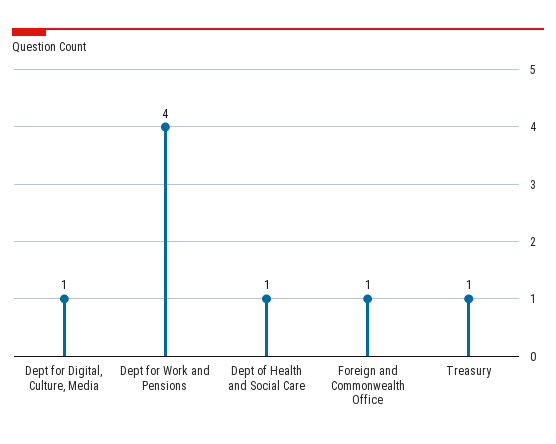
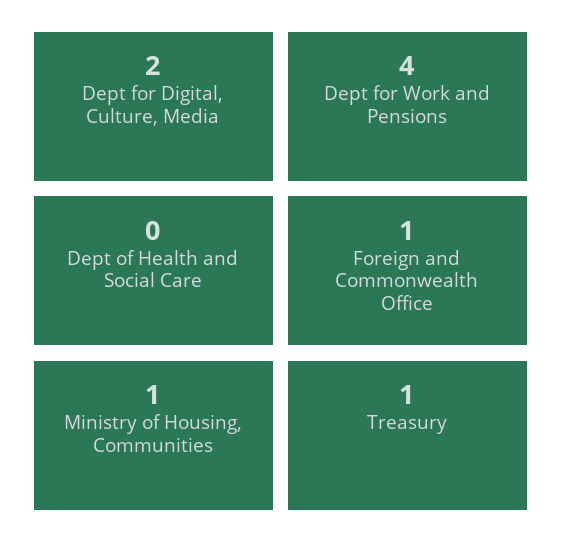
Dept for Digital, Culture, Media: 1 -> 2
Dept of Health and Social Care: 1 -> 0
Ministry of Housing, Communities: none -> 1

